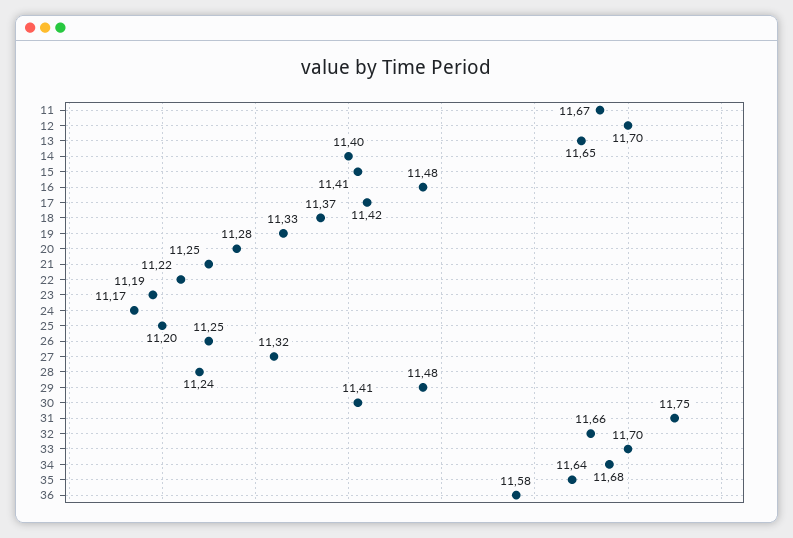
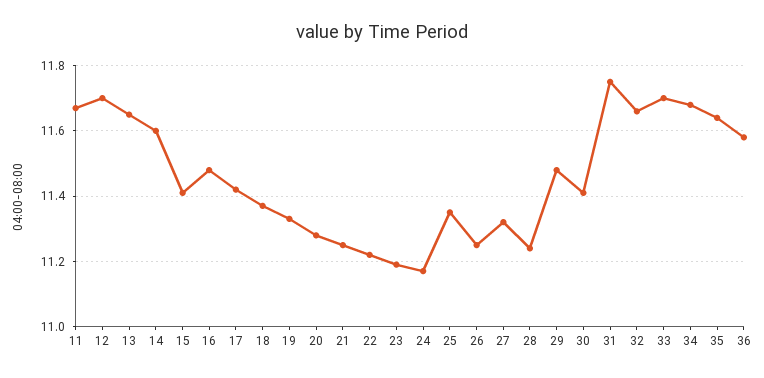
14: 11.4 -> 11.6
25: 11.2 -> 11.35

